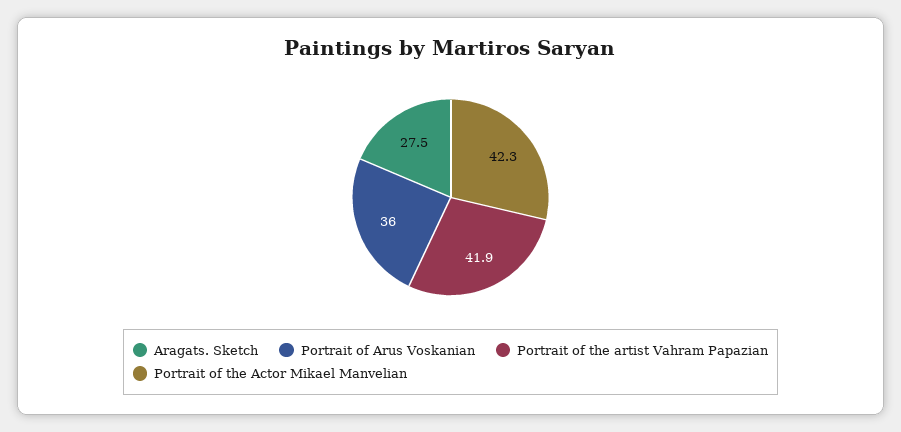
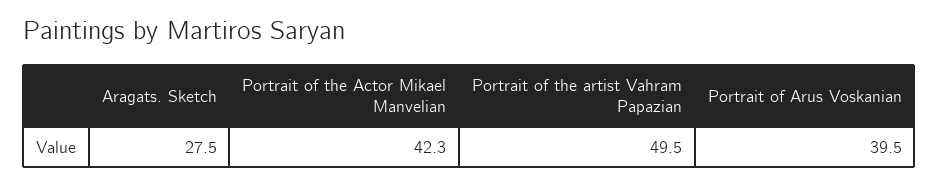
Portrait of Arus Voskanian: 36 -> 39.5
Portrait of the artist Vahram Papazian: 41.9 -> 49.5

